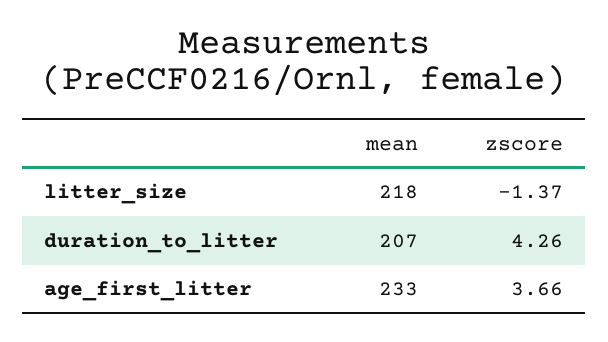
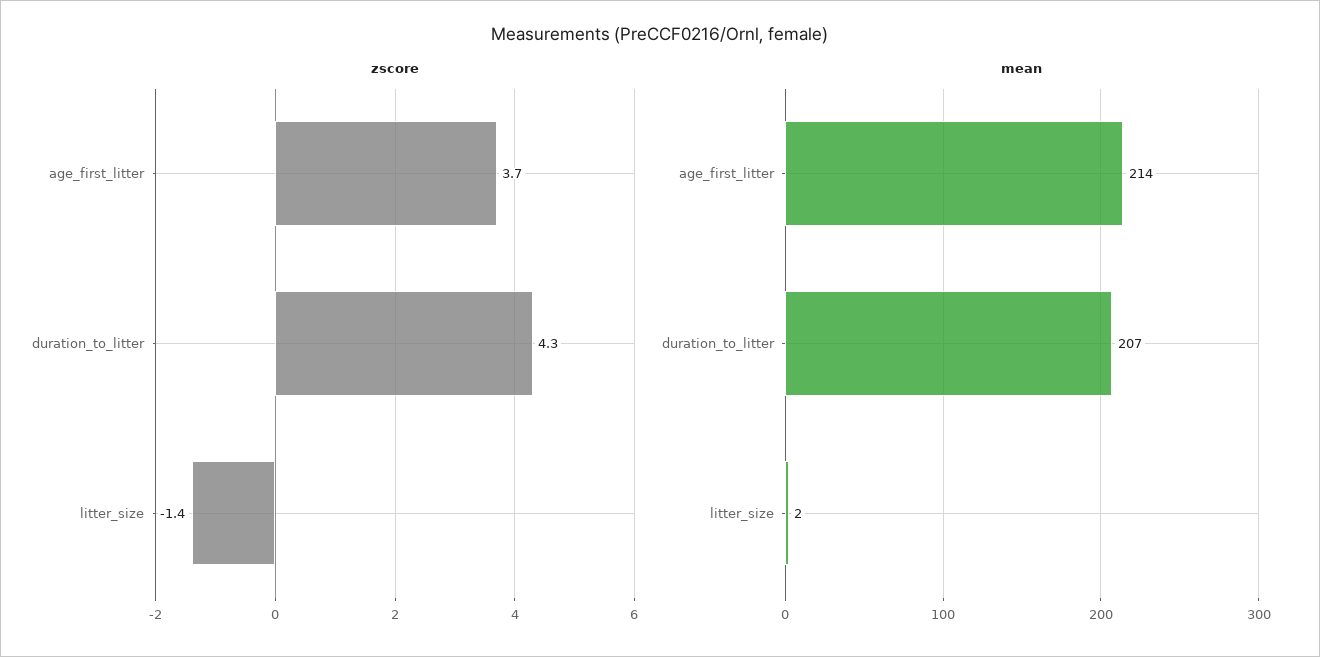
mean, litter_size: 218 -> 2
mean, age_first_litter: 233 -> 214

